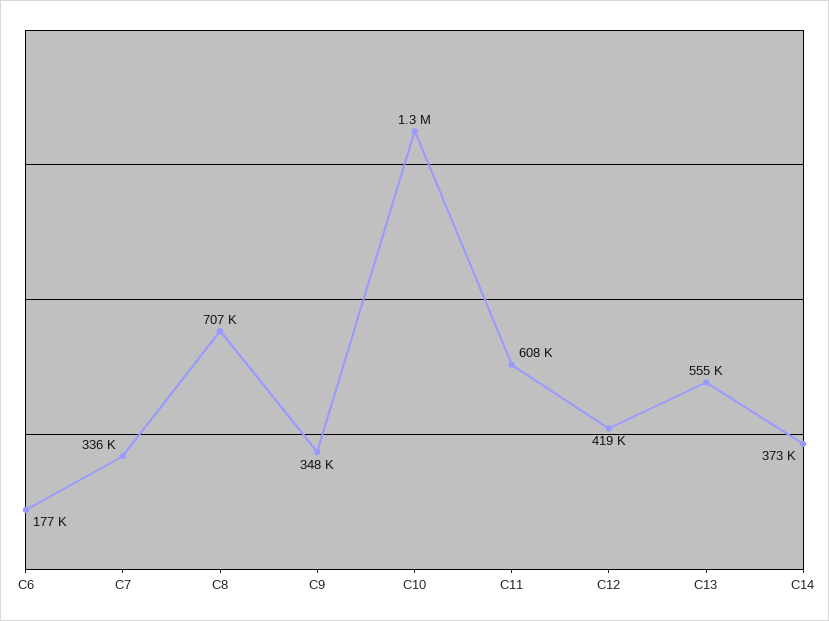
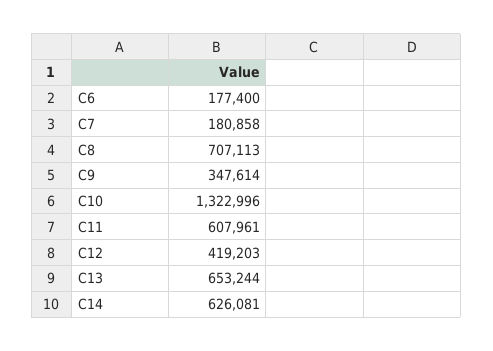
C7: 336000 -> 180858
C13: 555000 -> 653244
C14: 373000 -> 626081

